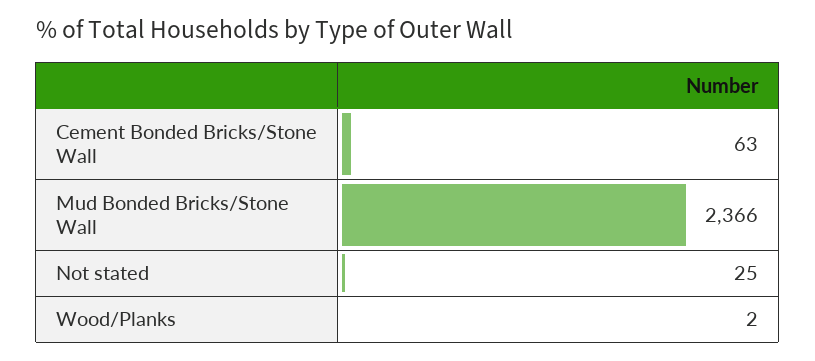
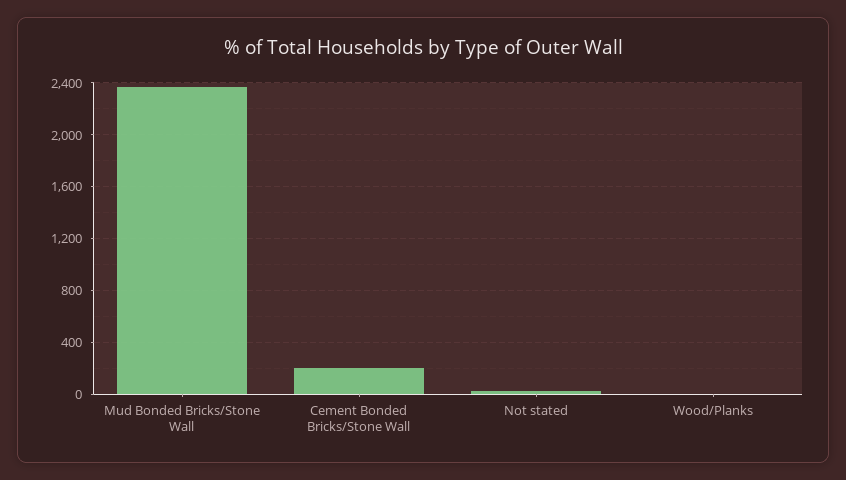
Cement Bonded Bricks/Stone Wall: 63 -> 200

